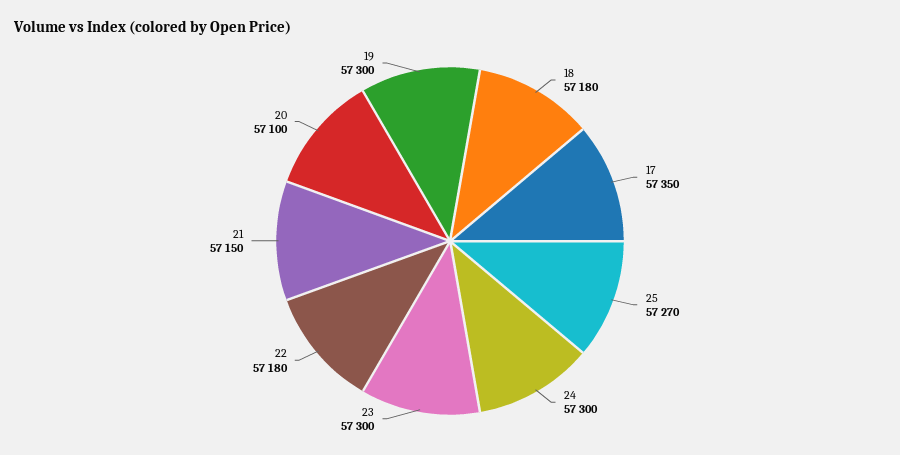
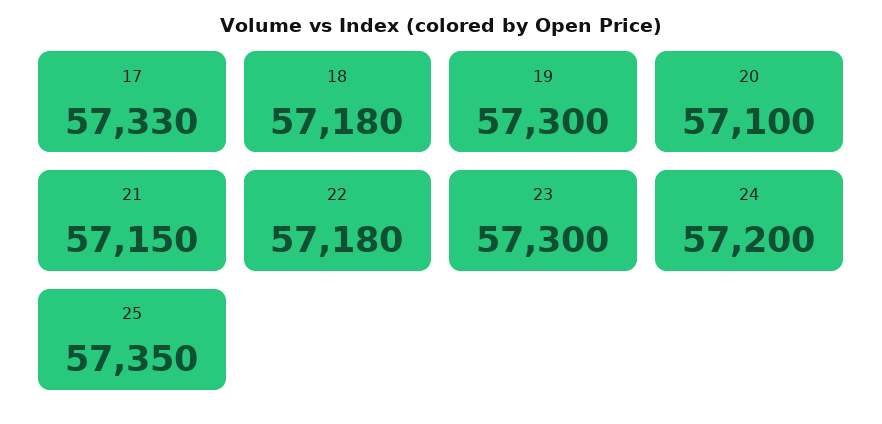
17: 57350 -> 57330
25: 57270 -> 57350
24: 57300 -> 57200

